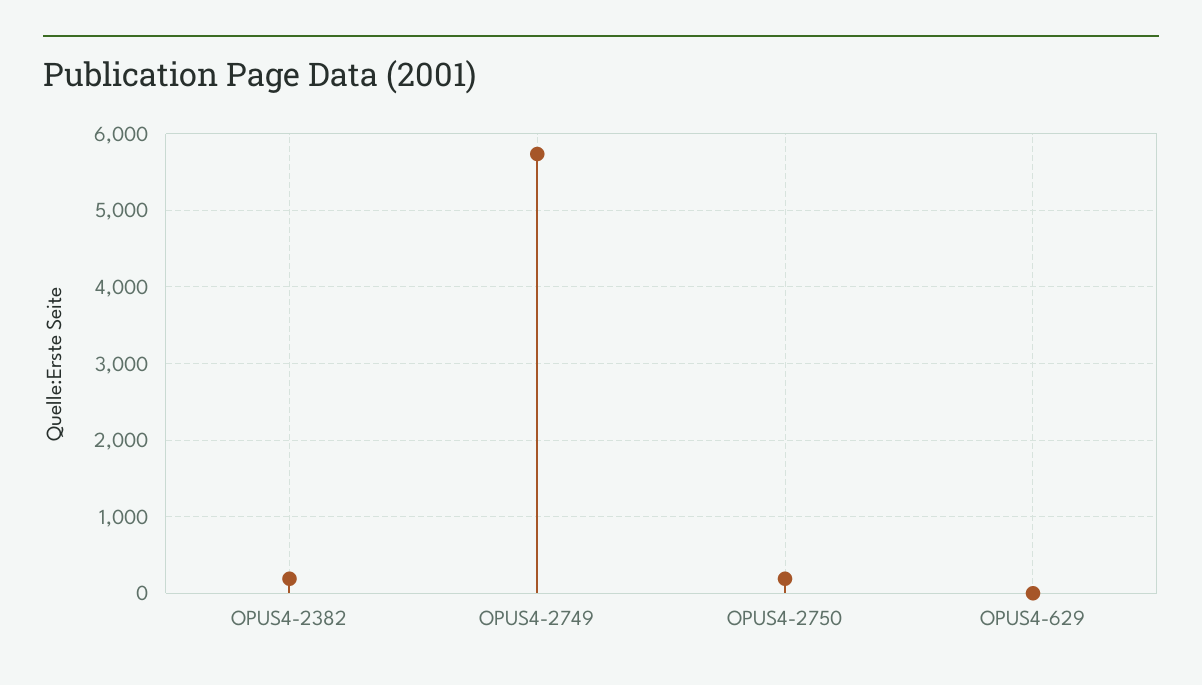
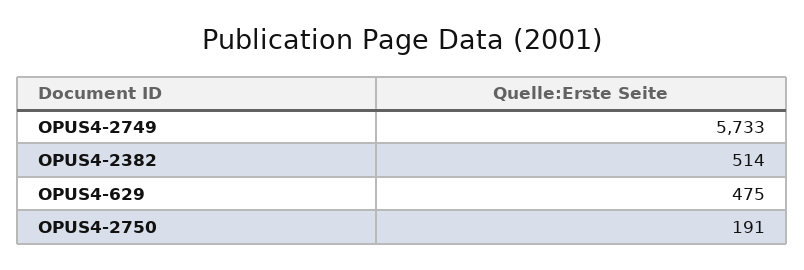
OPUS4-2382: 200 -> 514
OPUS4-629: 0 -> 475

